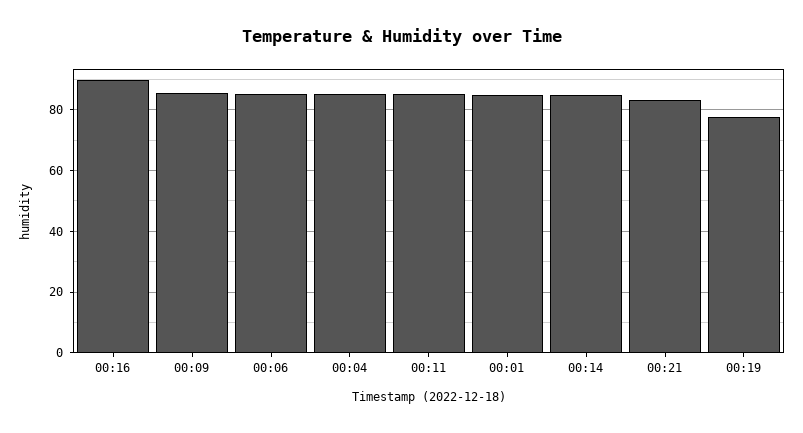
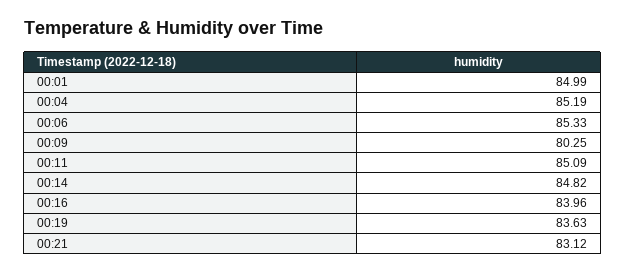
00:16: 90 -> 83.96
00:09: 86 -> 80.25
00:19: 78 -> 83.63

